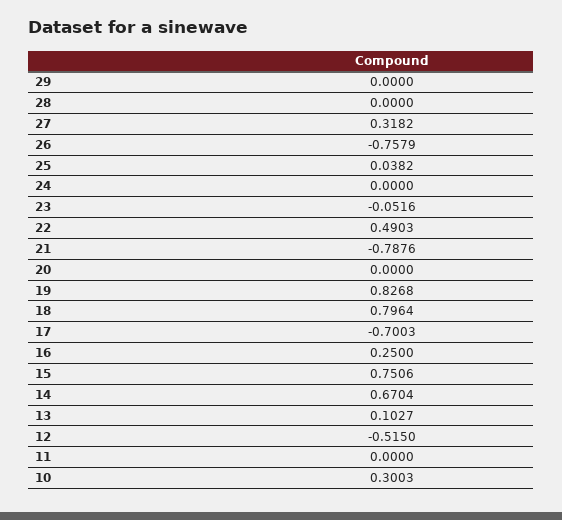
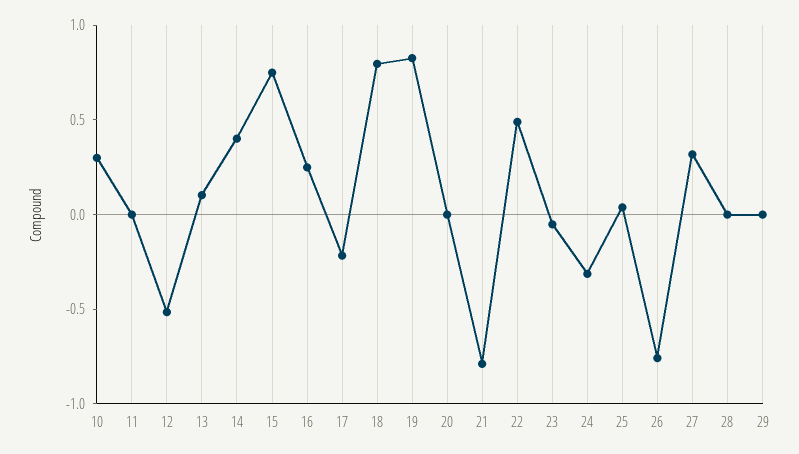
24: 0 -> -0.3
17: -0.7003 -> -0.2
14: 0.6704 -> 0.4

